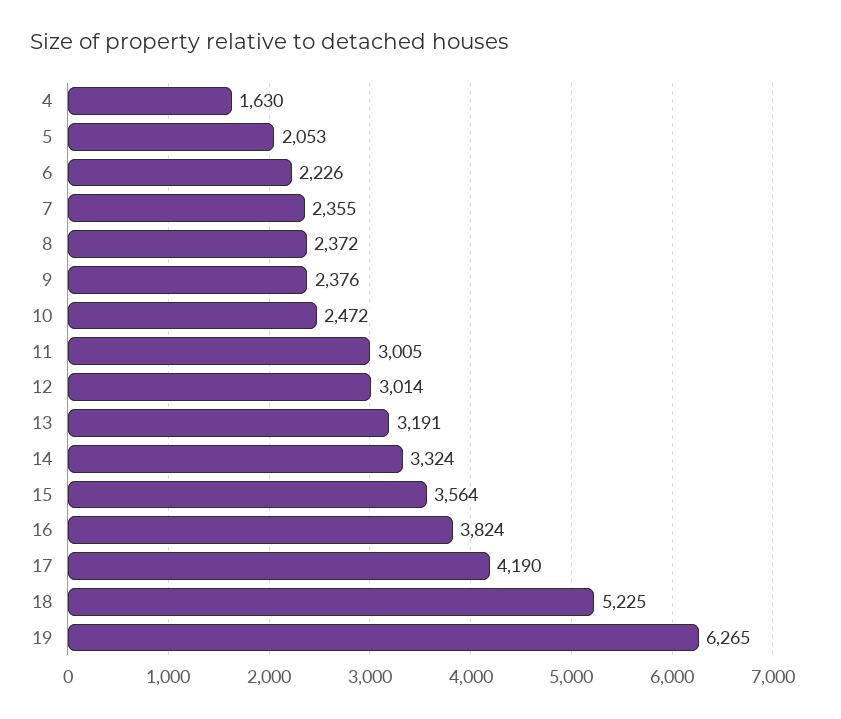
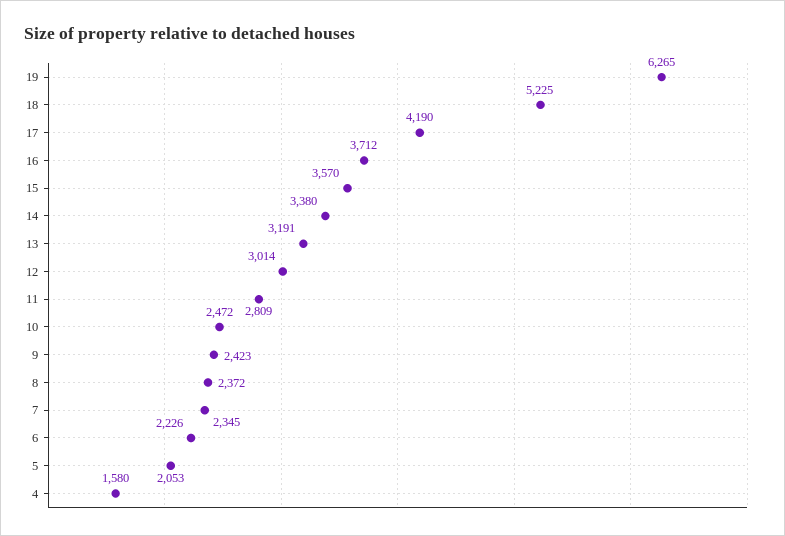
4: 1630 -> 1580
7: 2355 -> 2345
9: 2376 -> 2423
11: 3005 -> 2809
14: 3324 -> 3380
15: 3564 -> 3570
16: 3824 -> 3712

